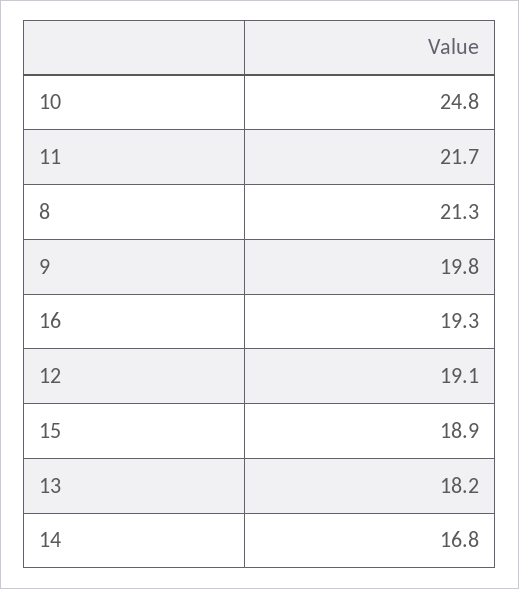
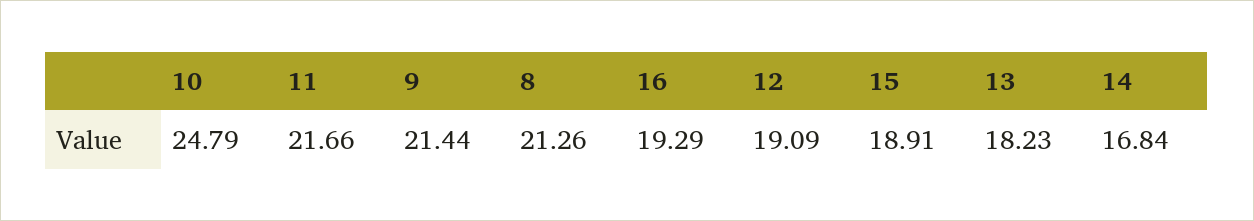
9: 19.8 -> 21.44

